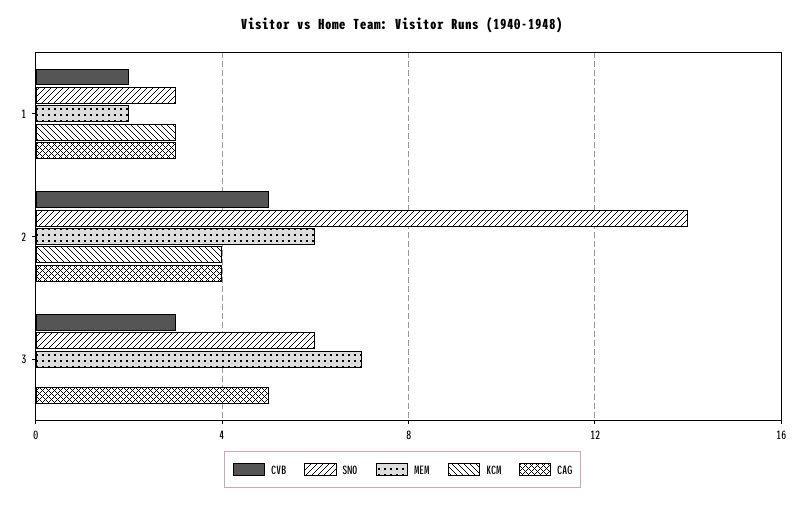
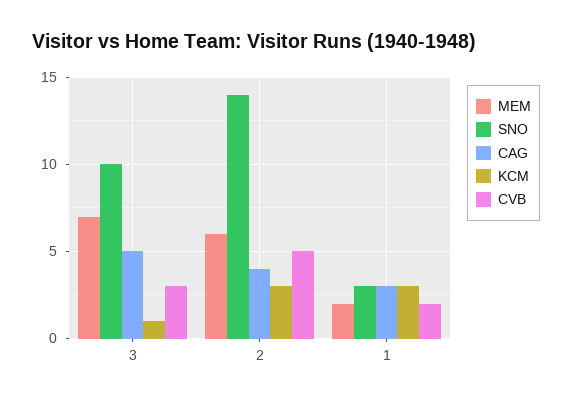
KCM, 2: 4 -> 3
SNO, 3: 6 -> 10
KCM, 3: 0 -> 1

